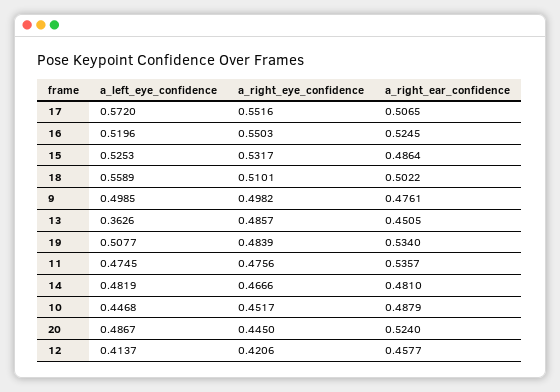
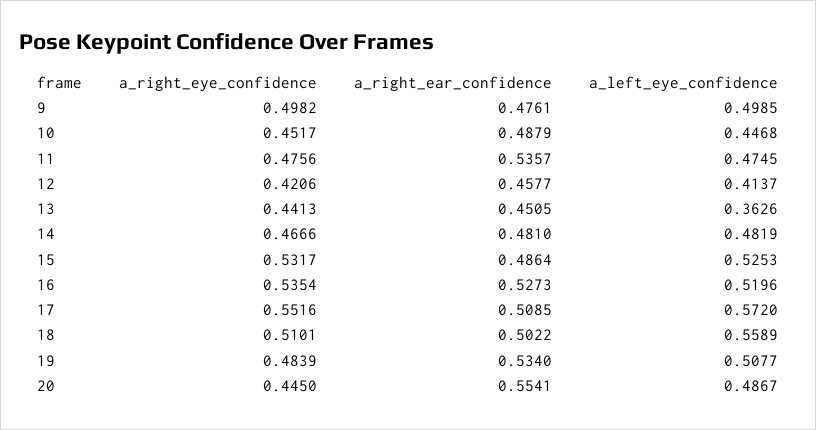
a_right_ear_confidence, 17: 0.5065 -> 0.5085
a_right_eye_confidence, 16: 0.5503 -> 0.5354
a_right_ear_confidence, 16: 0.5245 -> 0.5273
a_right_eye_confidence, 13: 0.4857 -> 0.4413
a_right_ear_confidence, 20: 0.524 -> 0.5541

